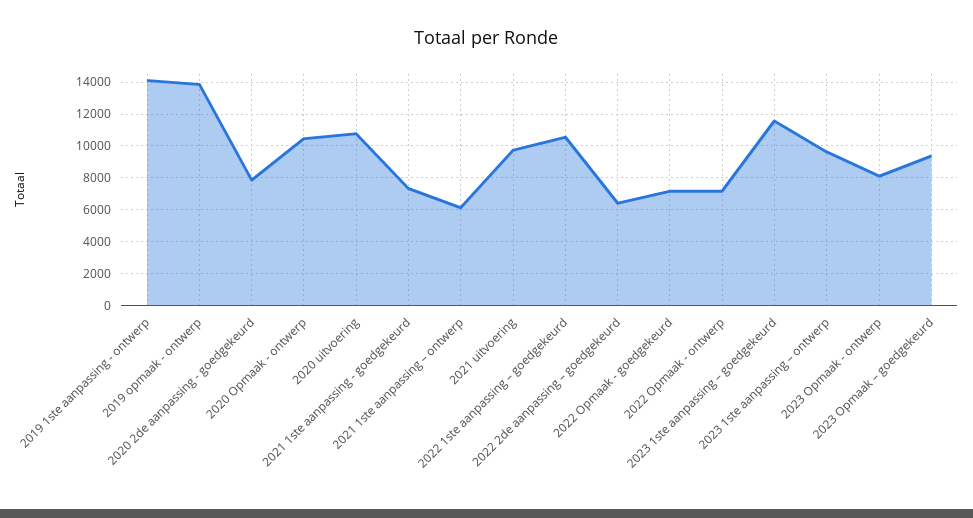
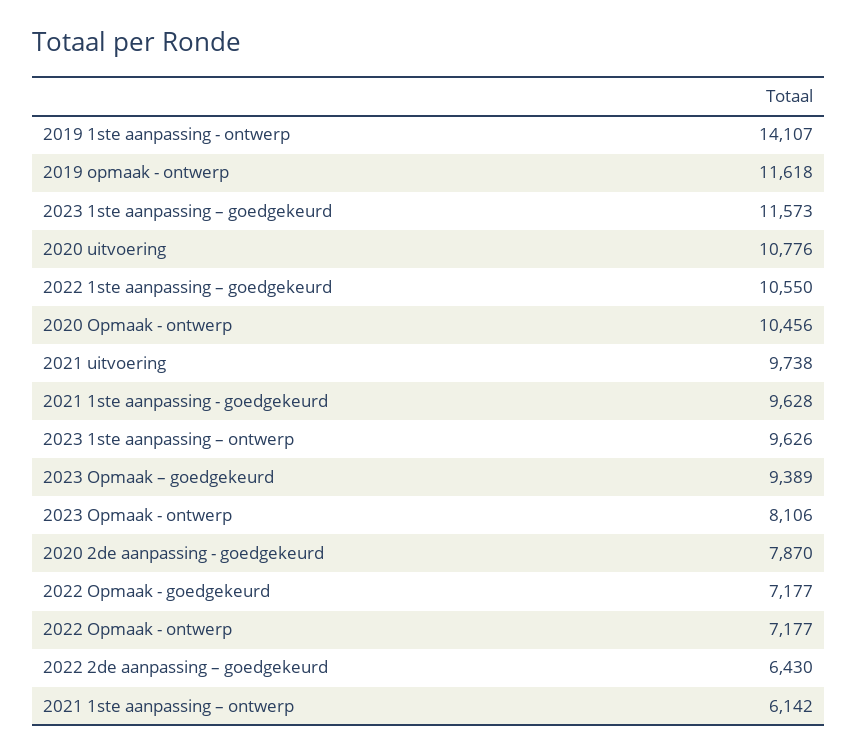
2019 opmaak - ontwerp: 14000 -> 11618
2021 1ste aanpassing - goedgekeurd: 7500 -> 9628

